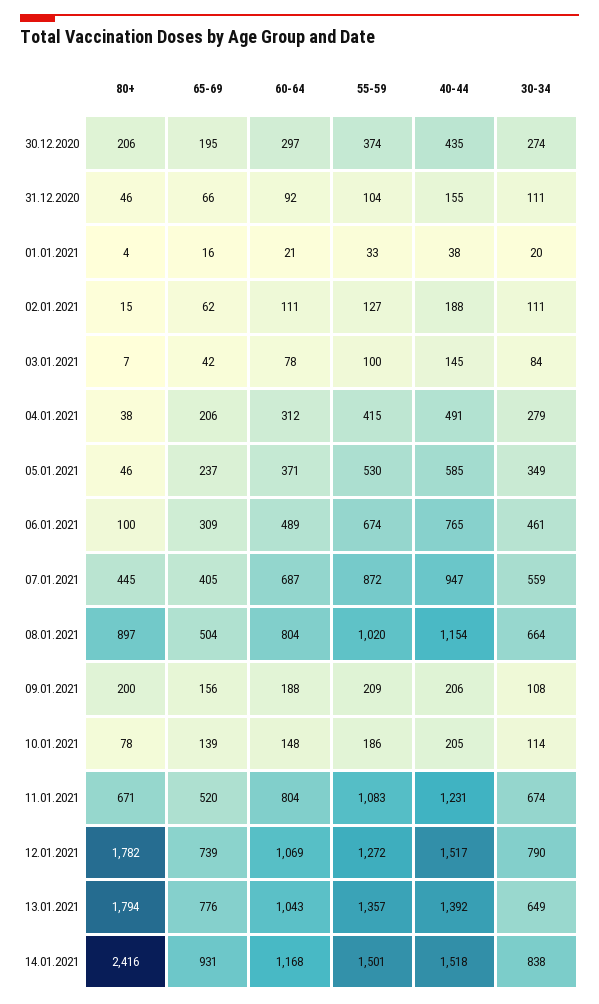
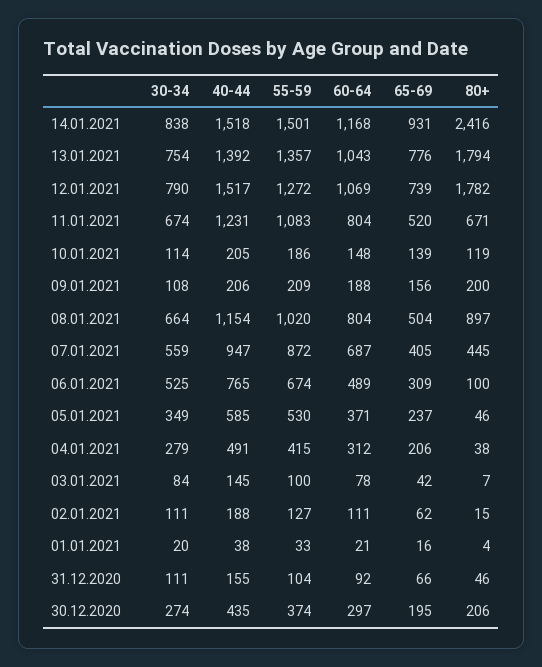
30-34, 06.01.2021: 461 -> 525
80+, 10.01.2021: 78 -> 119
30-34, 13.01.2021: 649 -> 754

